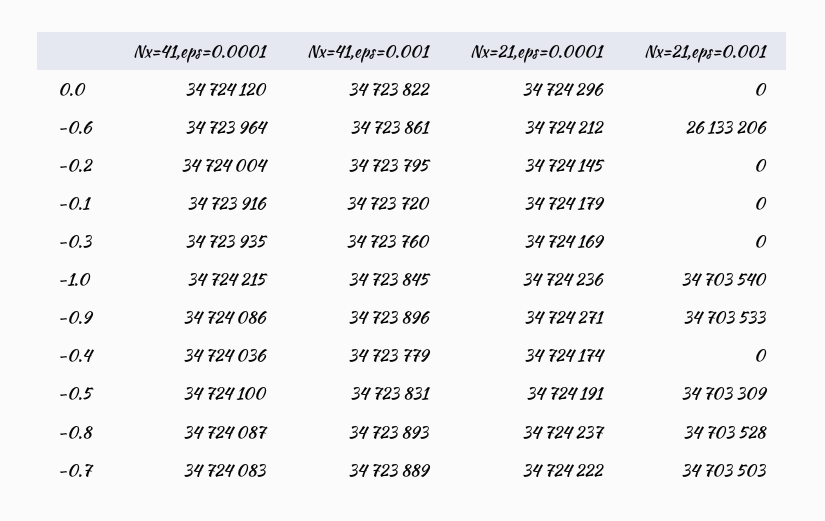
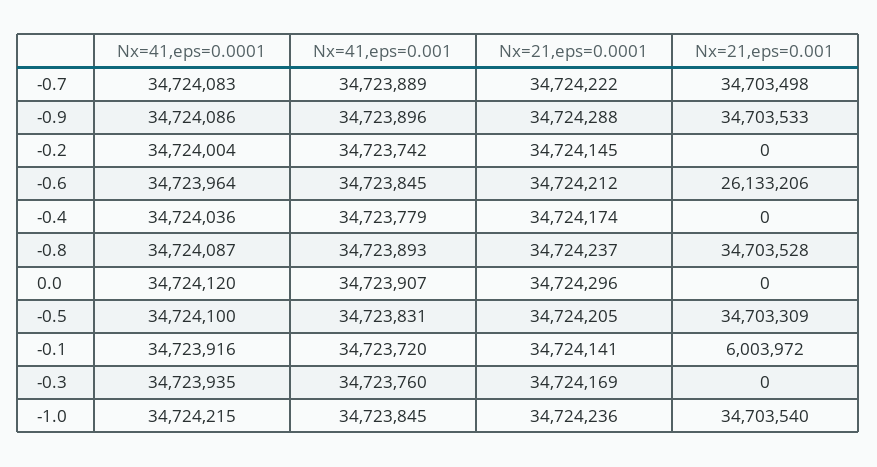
Nx=41,eps=0.001, 0.0: 34723822 -> 34723907
Nx=41,eps=0.001, -0.6: 34723861 -> 34723845
Nx=41,eps=0.001, -0.2: 34723795 -> 34723742
Nx=21,eps=0.0001, -0.1: 34724179 -> 34724141
Nx=21,eps=0.001, -0.1: 0 -> 6003972
Nx=21,eps=0.0001, -0.9: 34724271 -> 34724288
Nx=21,eps=0.0001, -0.5: 34724191 -> 34724205
Nx=21,eps=0.001, -0.7: 34703503 -> 34703498

